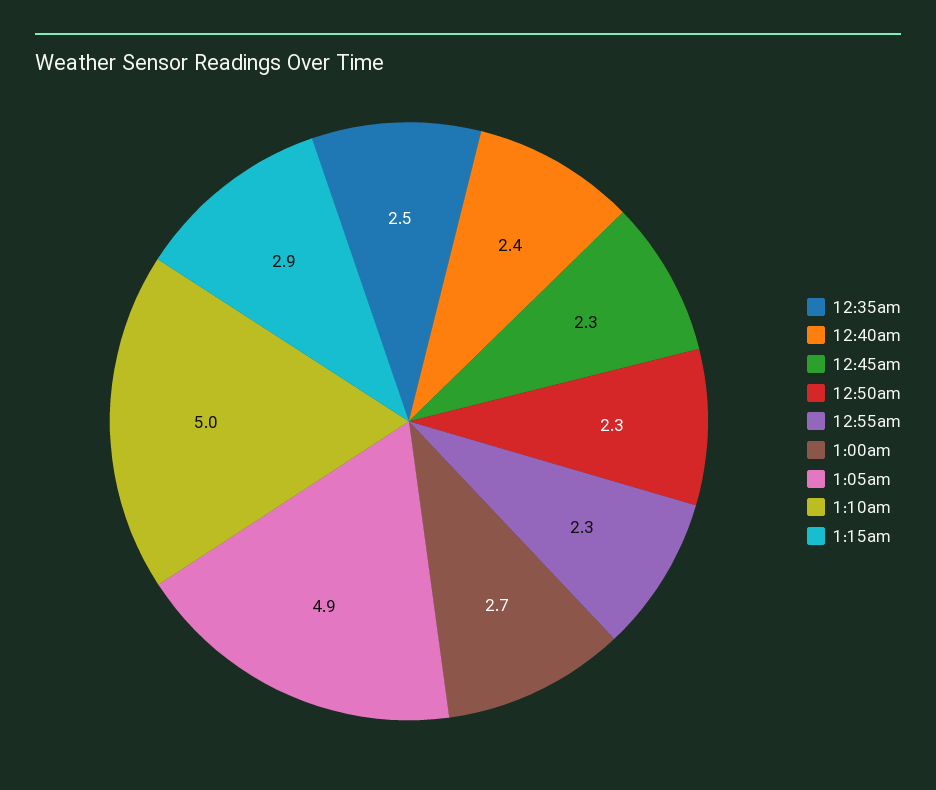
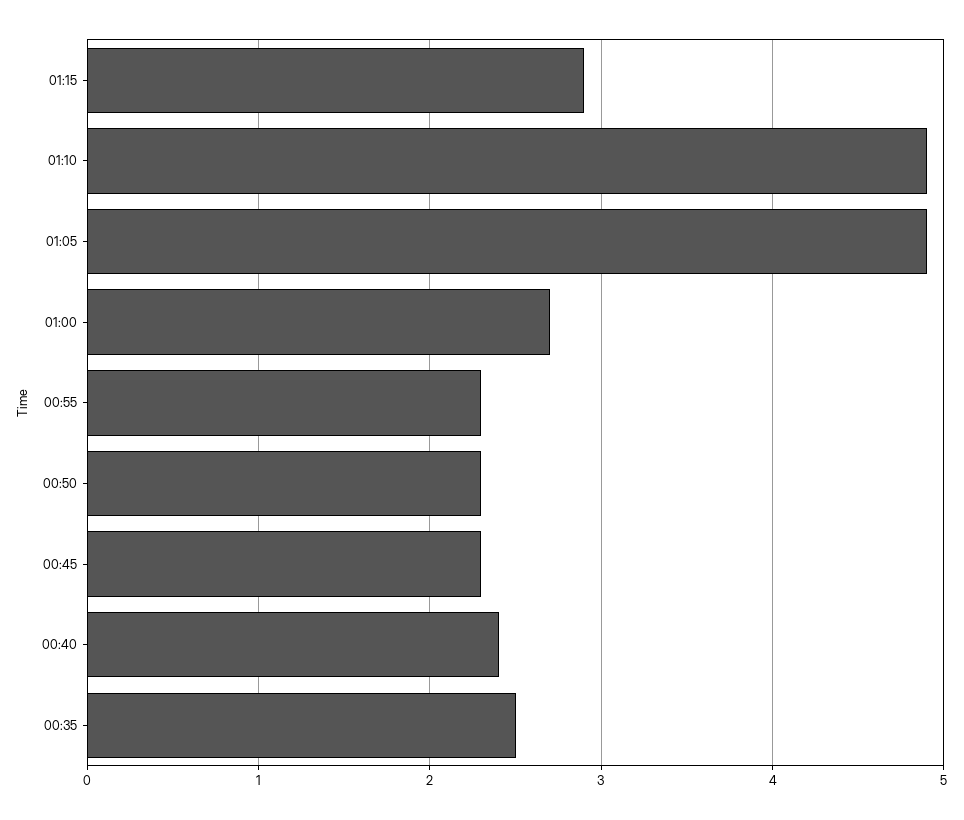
1:10am: 5 -> 4.9

